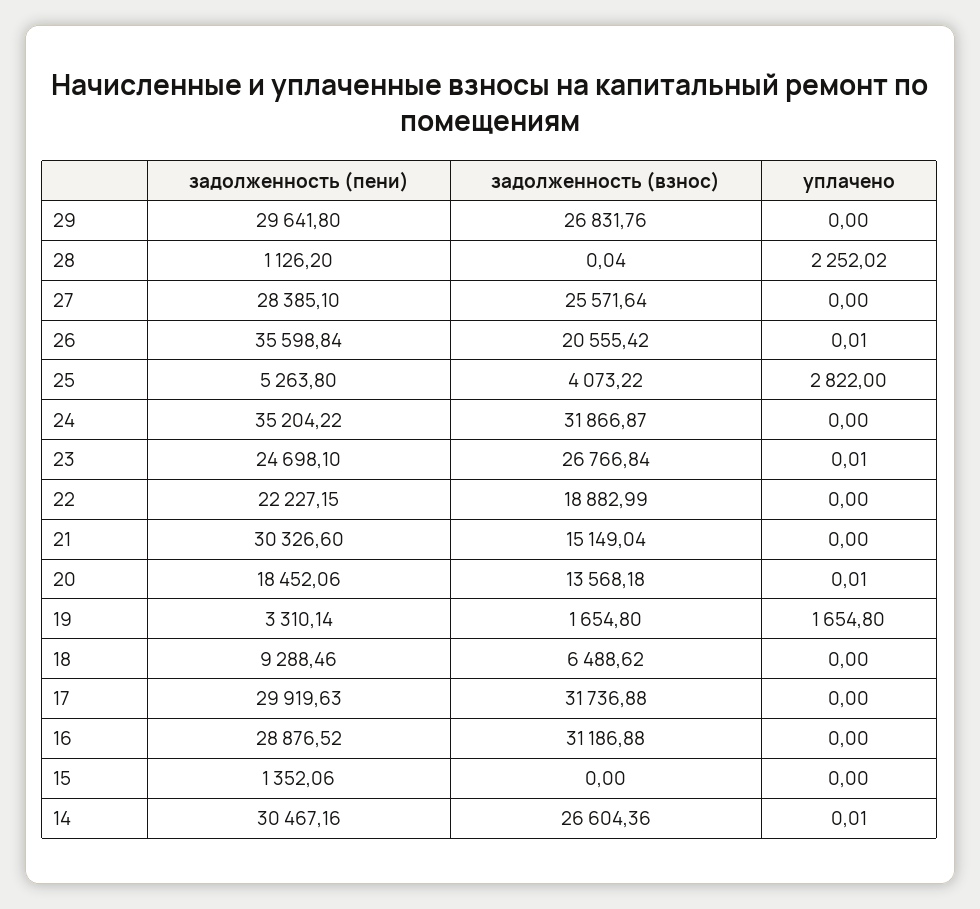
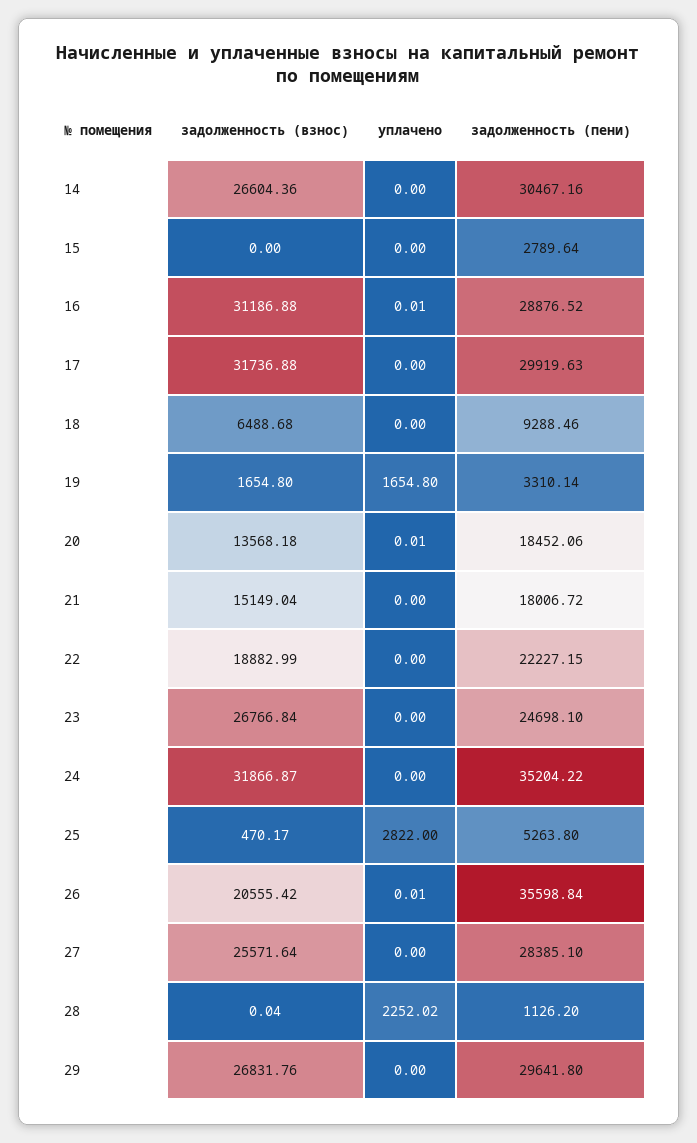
задолженность (взнос), 25: 4073.22 -> 470.17
уплачено, 23: 0.01 -> 0
задолженность (пени), 21: 30326.6 -> 18006.72
задолженность (взнос), 18: 6488.62 -> 6488.68
уплачено, 16: 0 -> 0.01
задолженность (пени), 15: 1352.06 -> 2789.64
уплачено, 14: 0.01 -> 0

